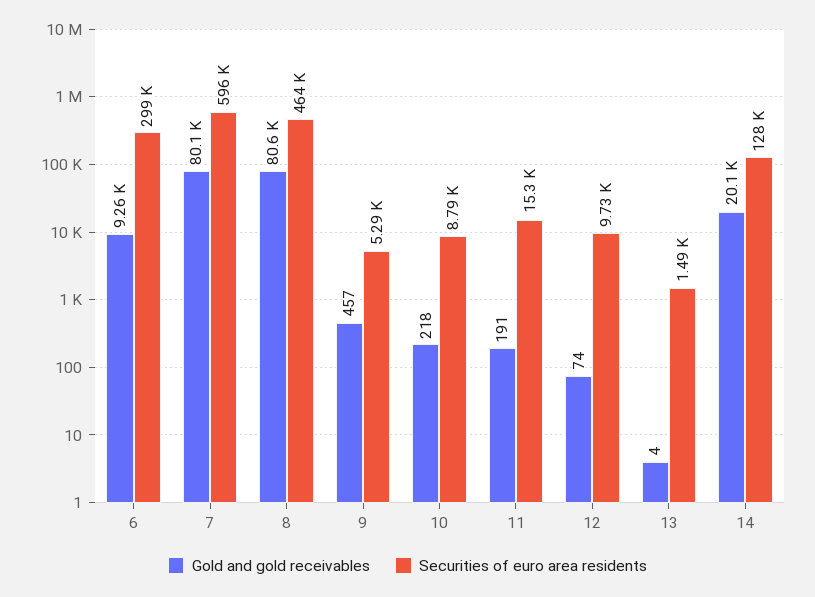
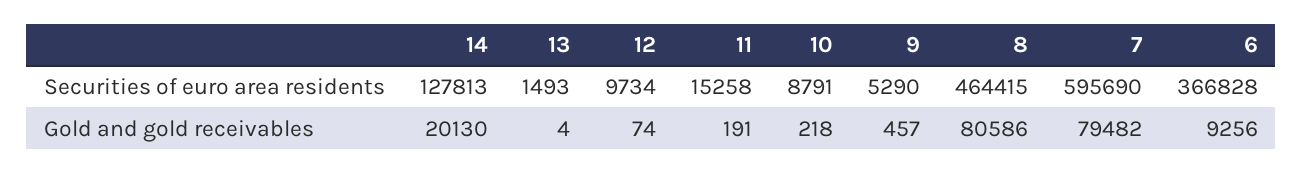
Securities of euro area residents, 6: 299000 -> 366828
Gold and gold receivables, 7: 80100 -> 79482

